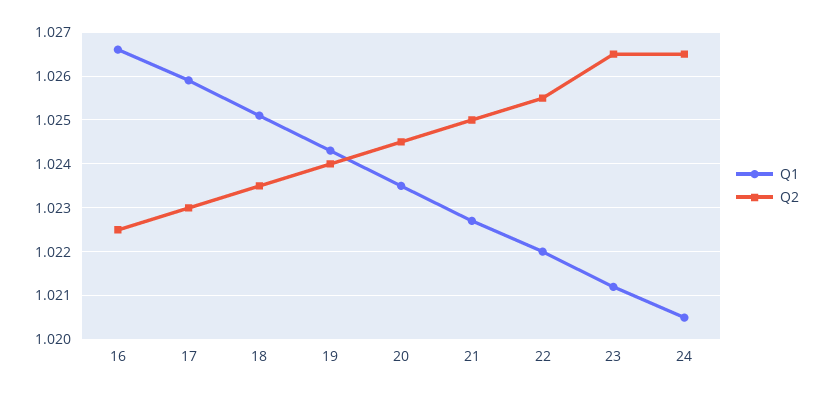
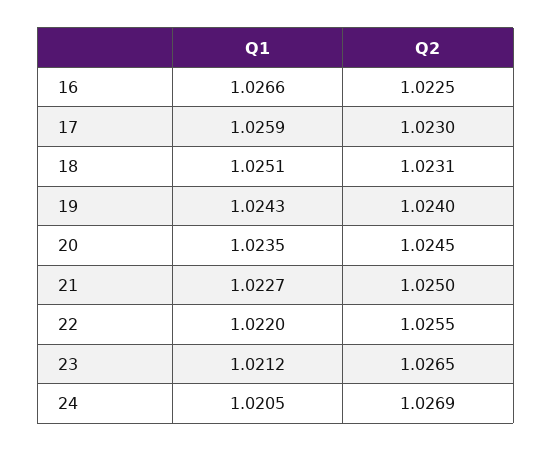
Q2, 18: 1.0235 -> 1.0231
Q2, 24: 1.0265 -> 1.0269

